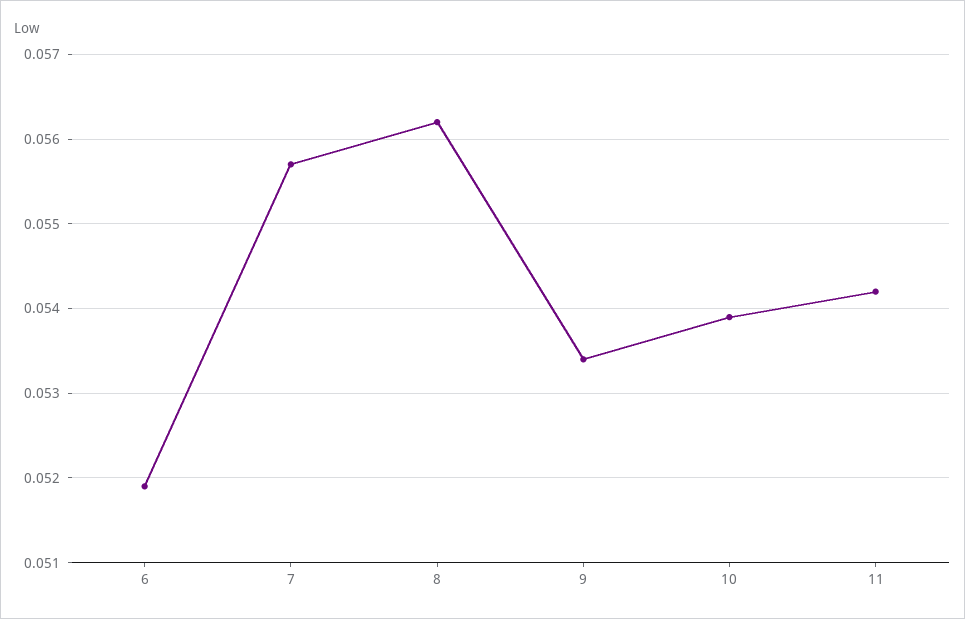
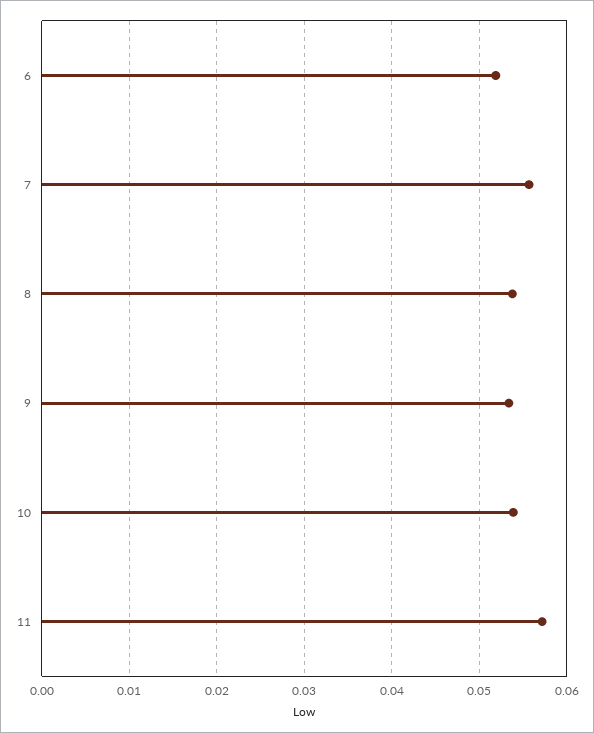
8: 0.0562 -> 0.054
11: 0.0542 -> 0.057

